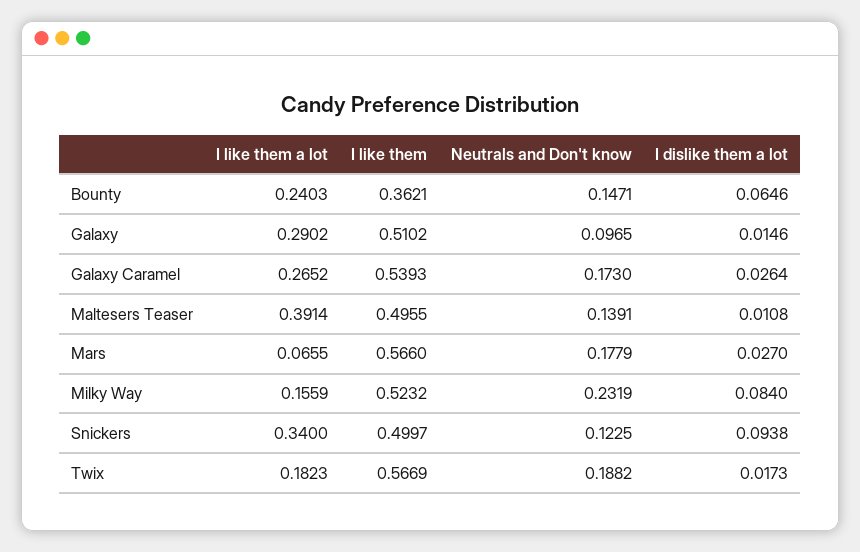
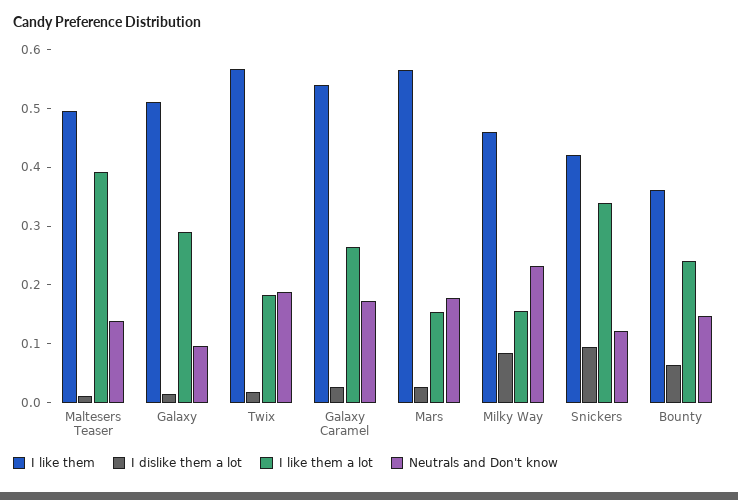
I like them a lot, Mars: 0.0655 -> 0.16
I like them, Milky Way: 0.5232 -> 0.46
I like them, Snickers: 0.4997 -> 0.42

